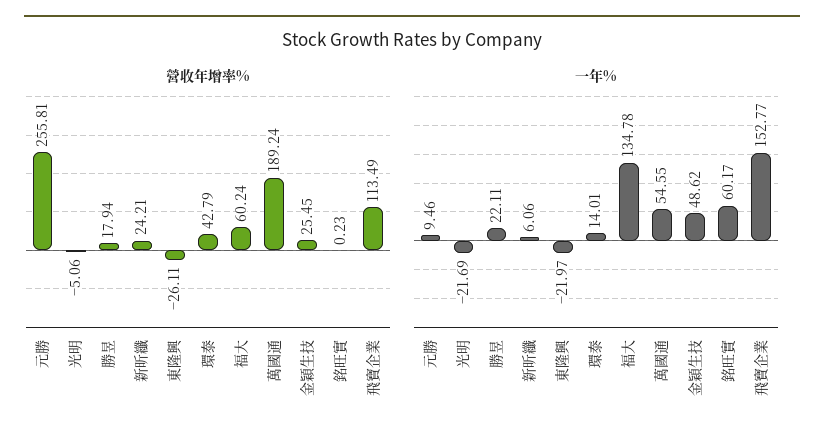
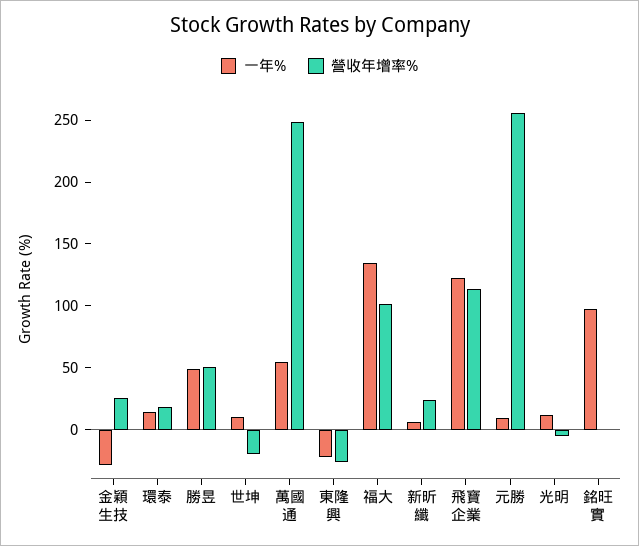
營收年增率%, 勝昱: 17.94 -> 50
營收年增率%, 環泰: 42.79 -> 20
營收年增率%, 福大: 60.24 -> 100
營收年增率%, 萬國通: 189.24 -> 250
一年%, 光明: -21.69 -> 10
一年%, 勝昱: 22.11 -> 50
一年%, 金穎生技: 48.62 -> -30
一年%, 銘旺實: 60.17 -> 100
一年%, 飛寶企業: 152.77 -> 120
一年%, 世坤: none -> 10
營收年增率%, 世坤: none -> -20

